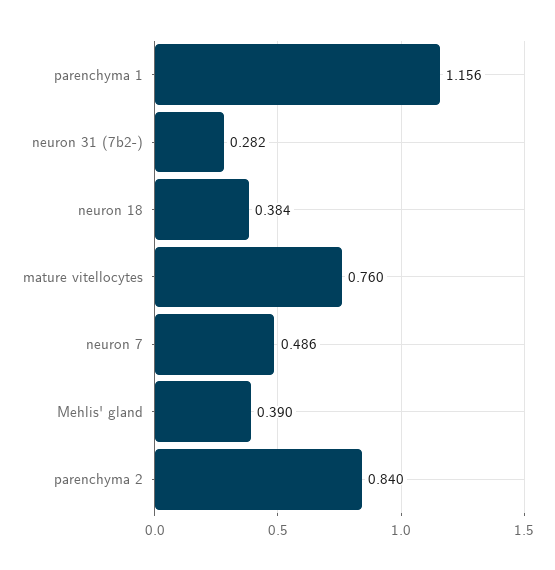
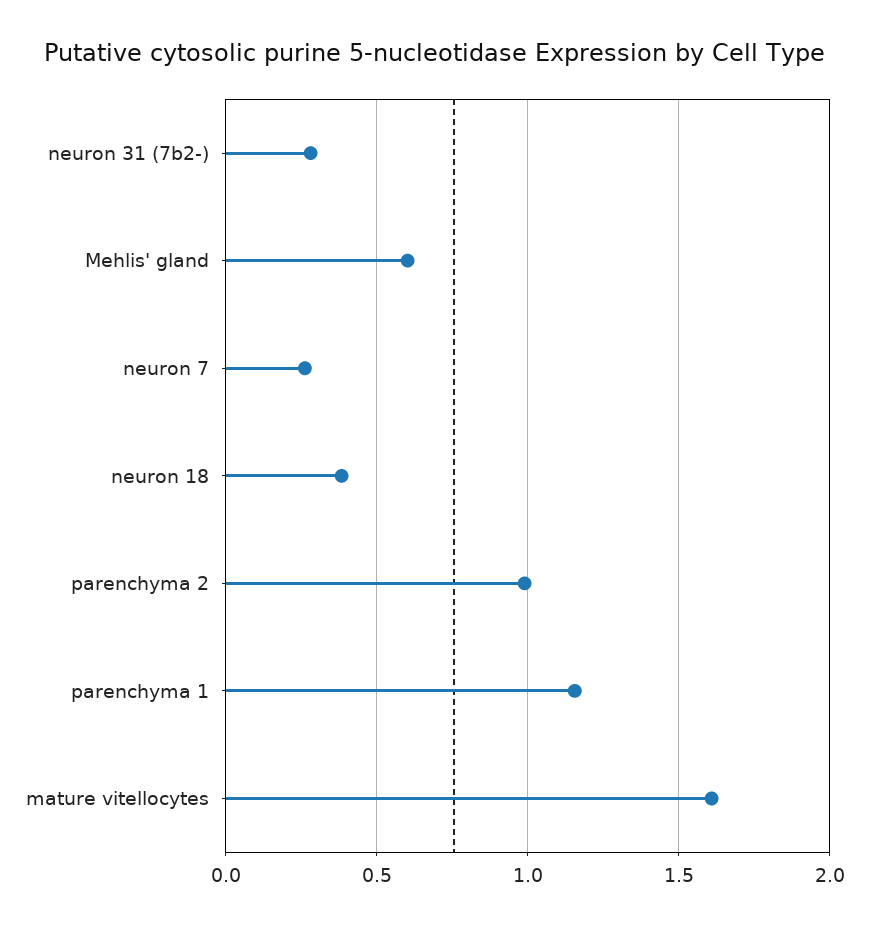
mature vitellocytes: 0.76 -> 1.6
neuron 7: 0.486 -> 0.25
Mehlis' gland: 0.39 -> 0.6
parenchyma 2: 0.84 -> 1

